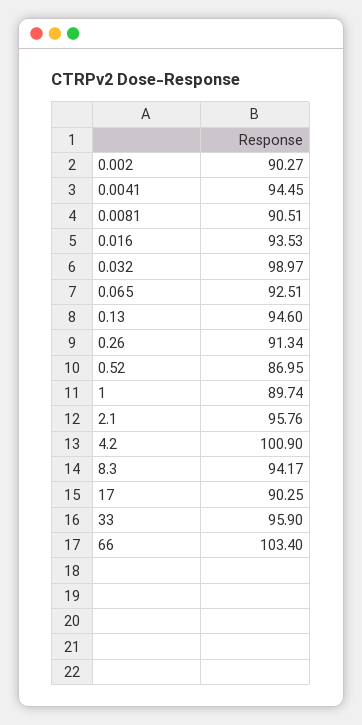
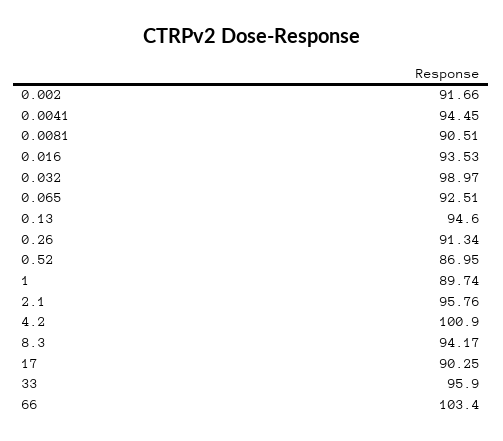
0.002: 90.27 -> 91.66

